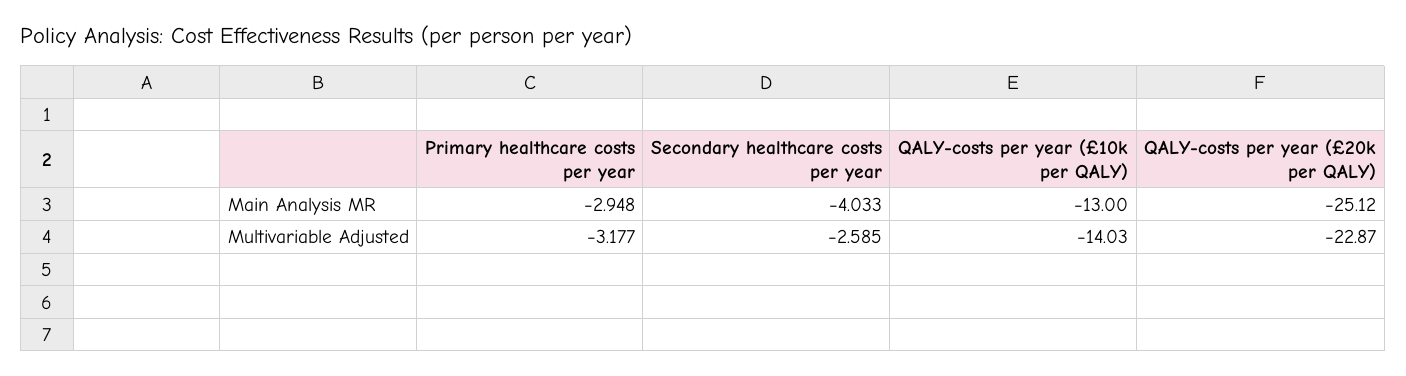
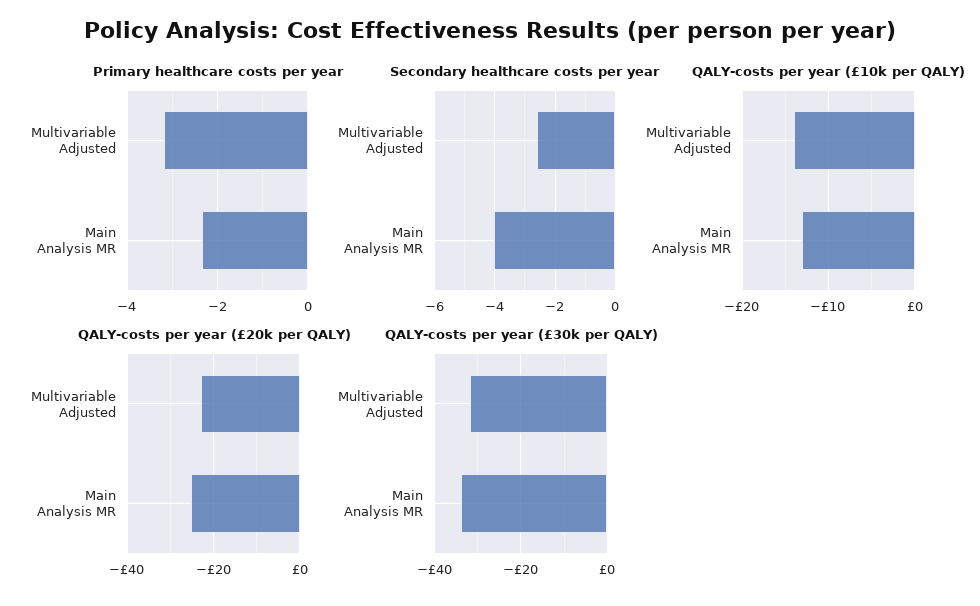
Primary healthcare costs per year, Main Analysis MR: -2.948 -> -2.4
QALY-costs per year (£30k per QALY), Multivariable Adjusted: none -> -32
QALY-costs per year (£30k per QALY), Main Analysis MR: none -> -34

